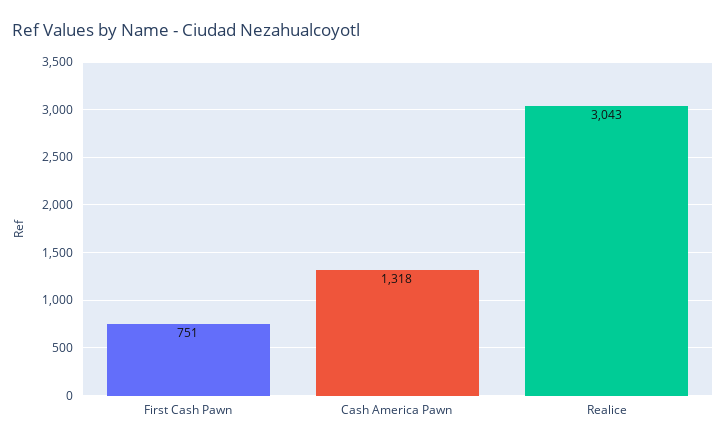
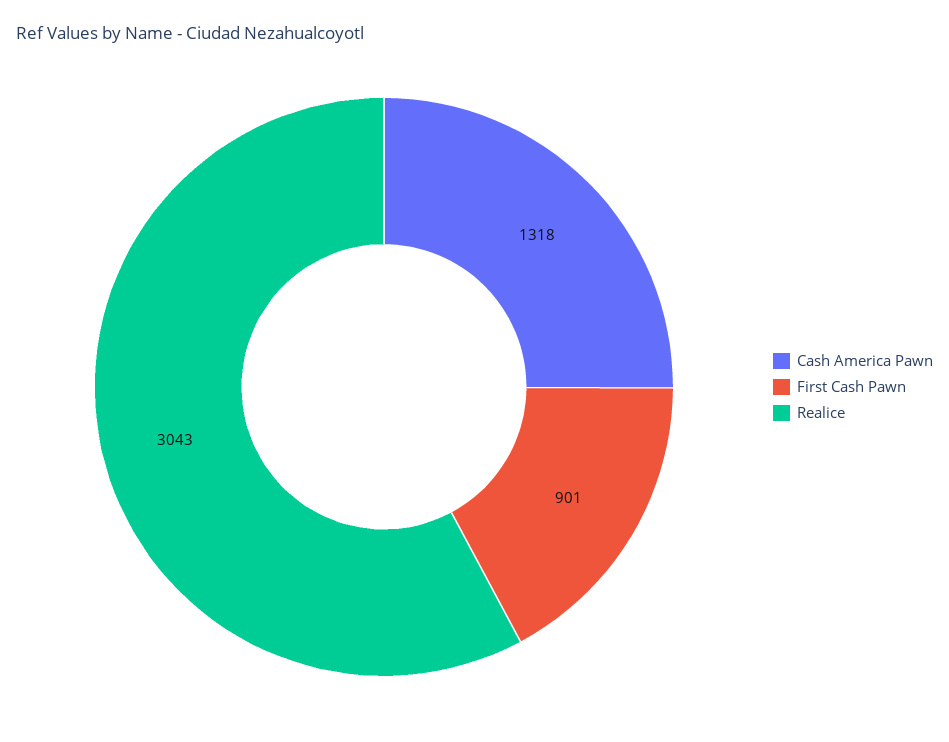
First Cash Pawn: 751 -> 901

